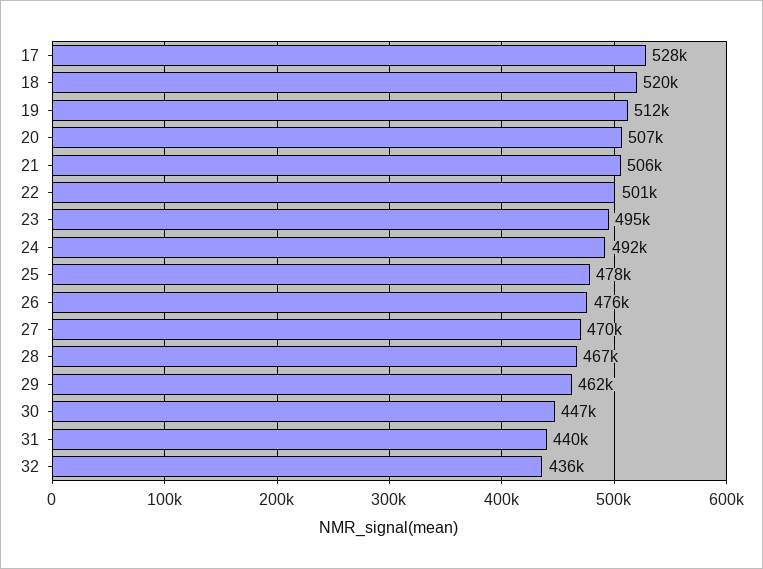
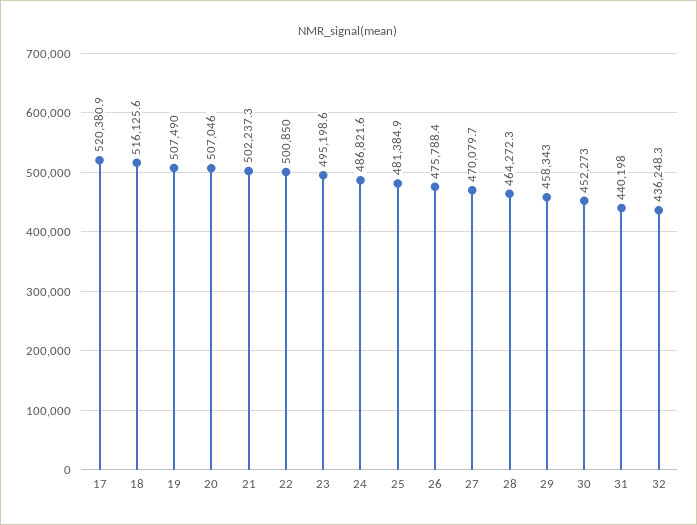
17: 528000 -> 520380.9
18: 520000 -> 516125.6
19: 512000 -> 507490
21: 506000 -> 502237.3
24: 492000 -> 486821.6
25: 478000 -> 481384.9
28: 467000 -> 464272.3
29: 462000 -> 458343
30: 447000 -> 452273

